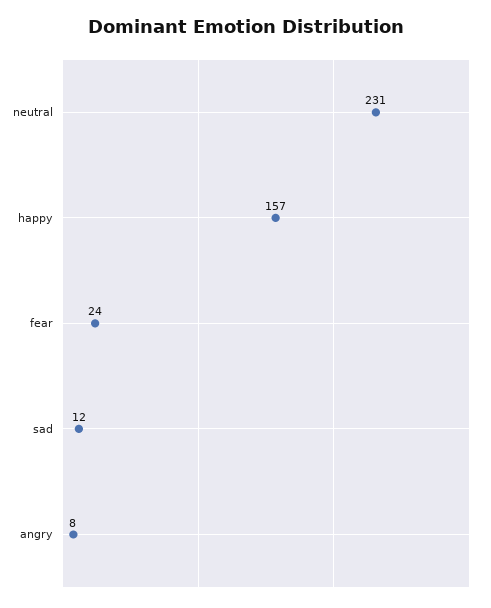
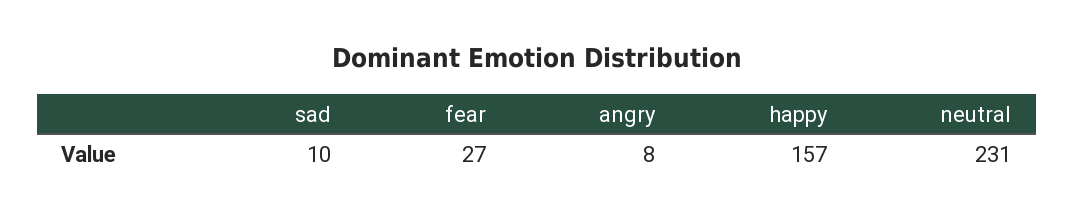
fear: 24 -> 27
sad: 12 -> 10

